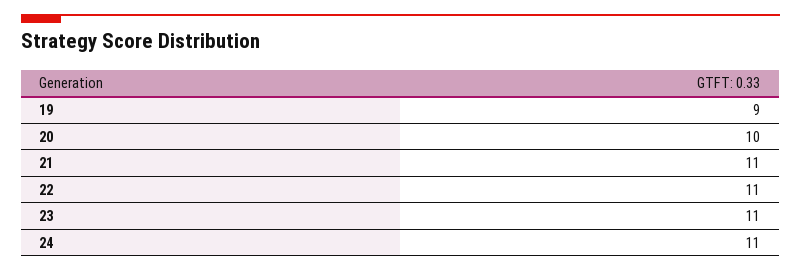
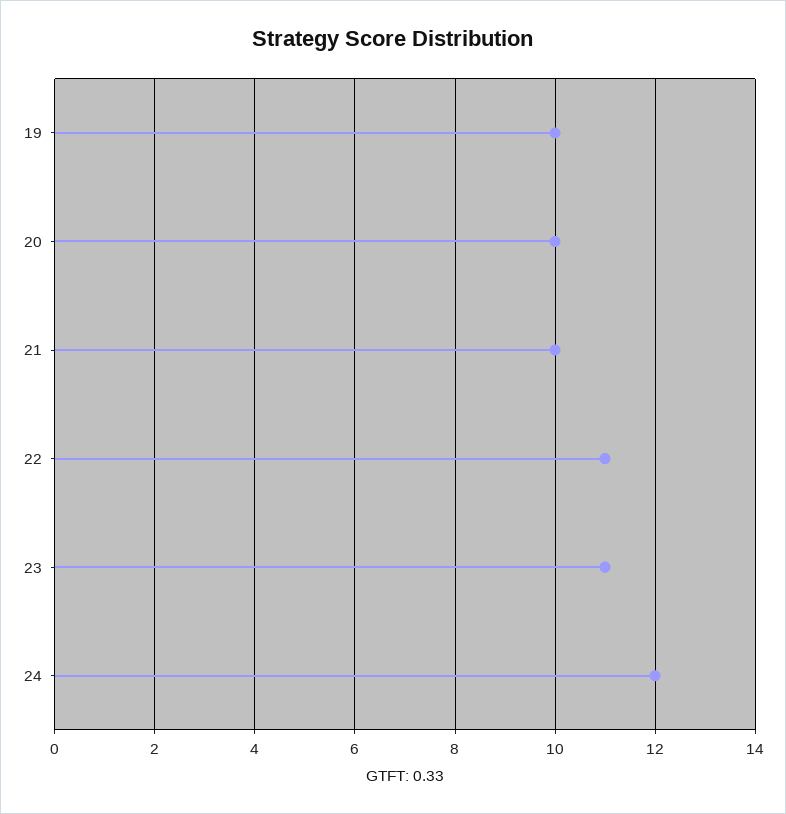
19: 9 -> 10
21: 11 -> 10
24: 11 -> 12

